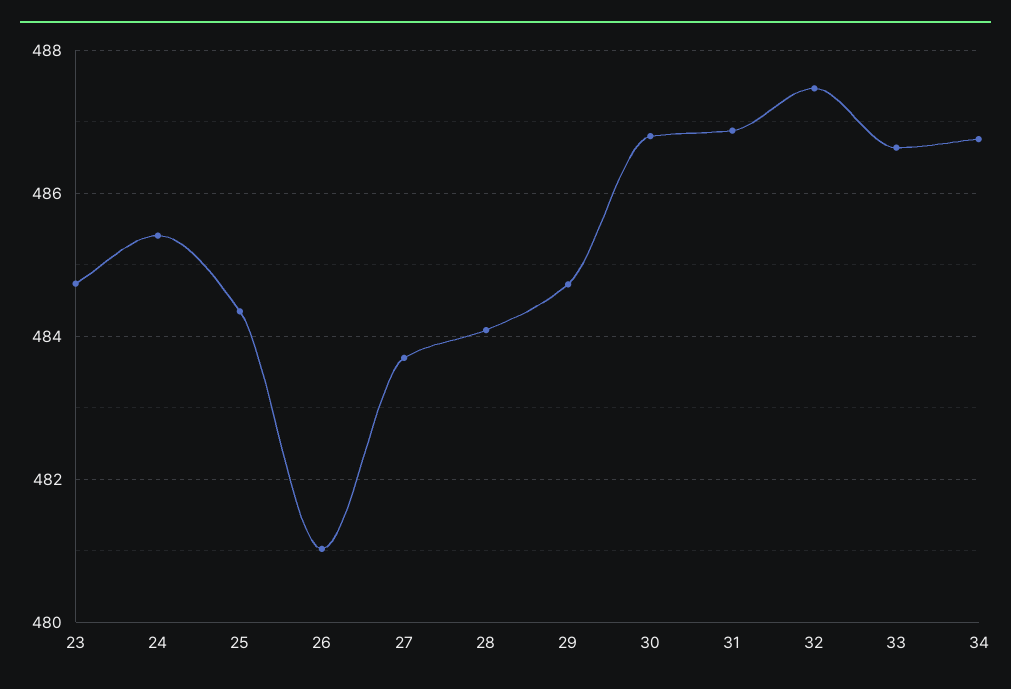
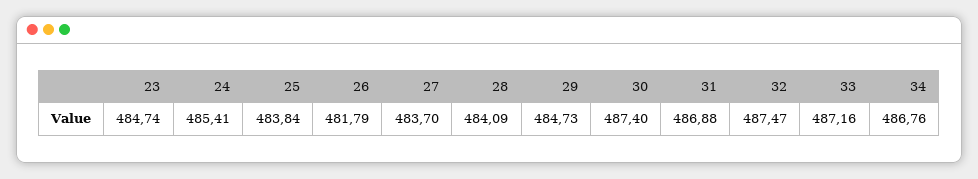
25: 484.4 -> 483.84
26: 481 -> 481.79
30: 486.8 -> 487.4
33: 486.6 -> 487.16

